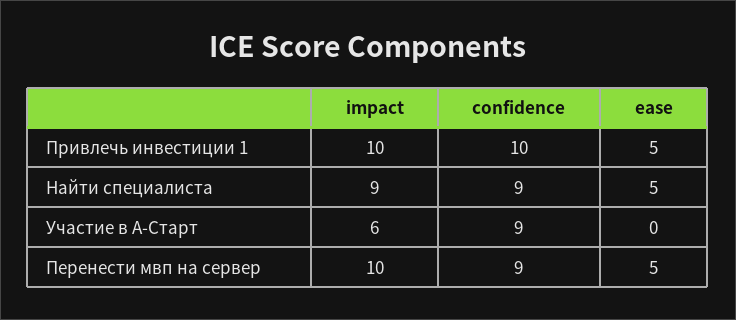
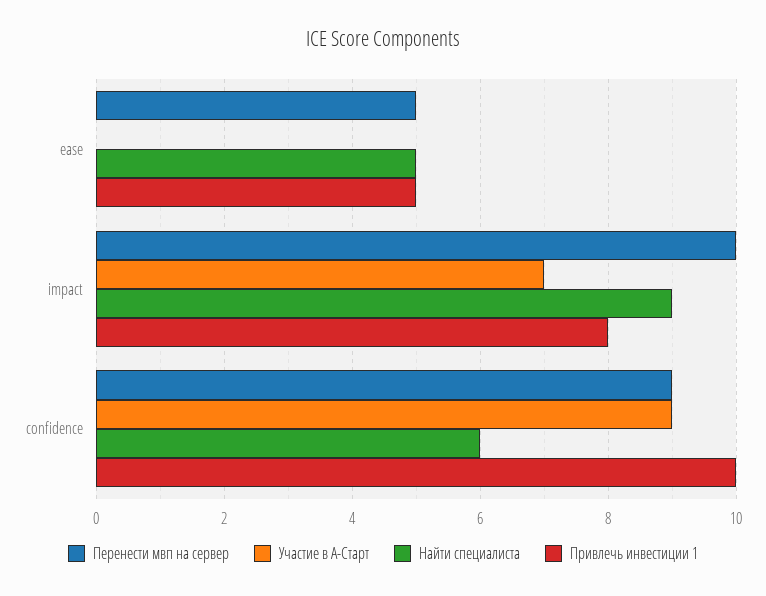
Привлечь инвестиции 1, impact: 10 -> 8
Найти специалиста, confidence: 9 -> 6
Участие в А-Старт, impact: 6 -> 7

